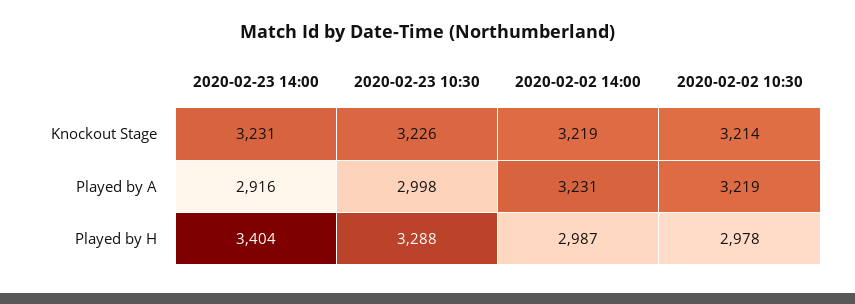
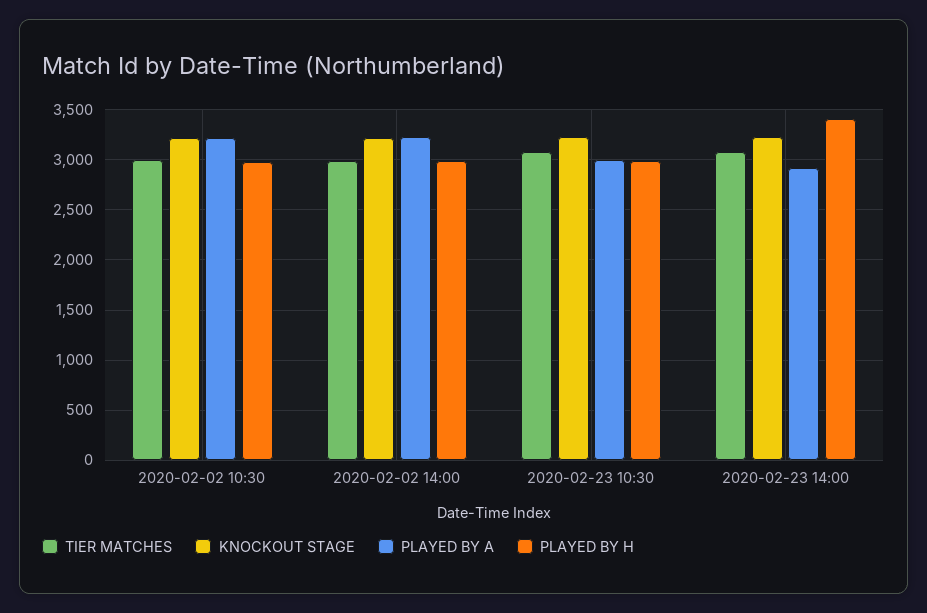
Played by H, 2020-02-23 10:30: 3288 -> 3000
TIER MATCHES, 2020-02-02 10:30: none -> 3000
TIER MATCHES, 2020-02-02 14:00: none -> 3000
TIER MATCHES, 2020-02-23 10:30: none -> 3100
TIER MATCHES, 2020-02-23 14:00: none -> 3100

